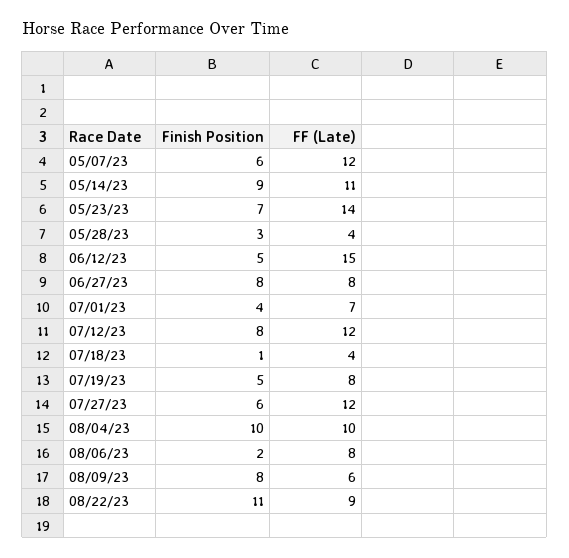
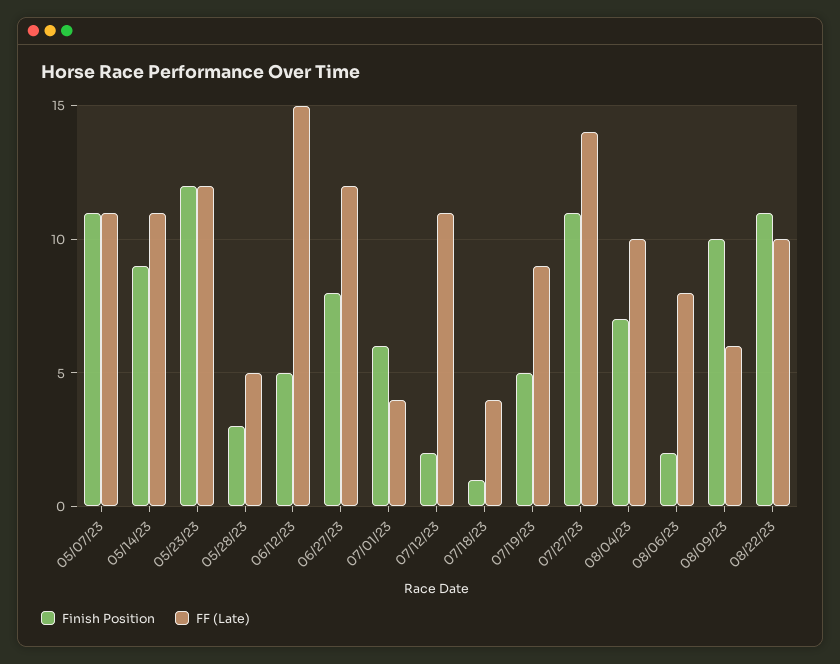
Finish Position, 05/07/23: 6 -> 11
FF (Late), 05/07/23: 12 -> 11
Finish Position, 05/23/23: 7 -> 12
FF (Late), 05/23/23: 14 -> 12
FF (Late), 05/28/23: 4 -> 5
FF (Late), 06/27/23: 8 -> 12
Finish Position, 07/01/23: 4 -> 6
FF (Late), 07/01/23: 7 -> 4
Finish Position, 07/12/23: 8 -> 2
FF (Late), 07/12/23: 12 -> 11
FF (Late), 07/19/23: 8 -> 9
Finish Position, 07/27/23: 6 -> 11
FF (Late), 07/27/23: 12 -> 14
Finish Position, 08/04/23: 10 -> 7
Finish Position, 08/09/23: 8 -> 10
FF (Late), 08/22/23: 9 -> 10

